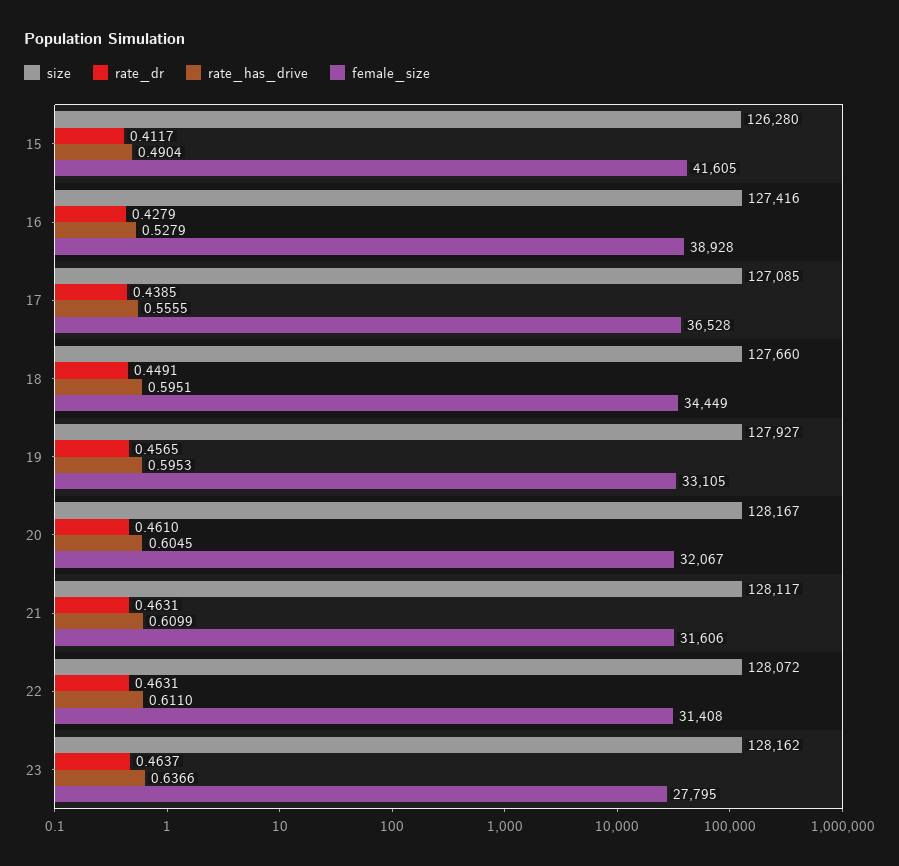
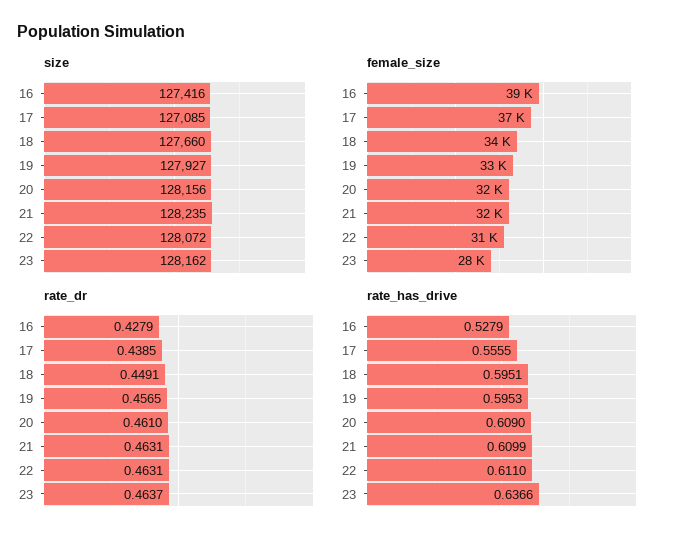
size, 15: 126280 -> none
rate_dr, 15: 0.4117 -> none
rate_has_drive, 15: 0.4904 -> none
female_size, 15: 41605 -> none
size, 20: 128167 -> 128156
rate_has_drive, 20: 0.6045 -> 0.609
size, 21: 128117 -> 128235

